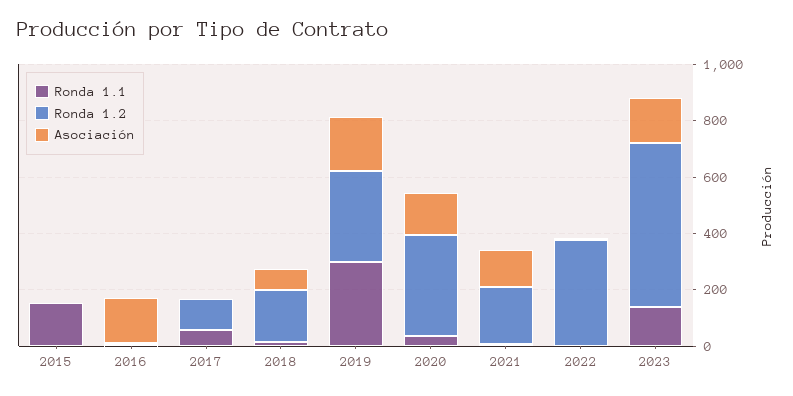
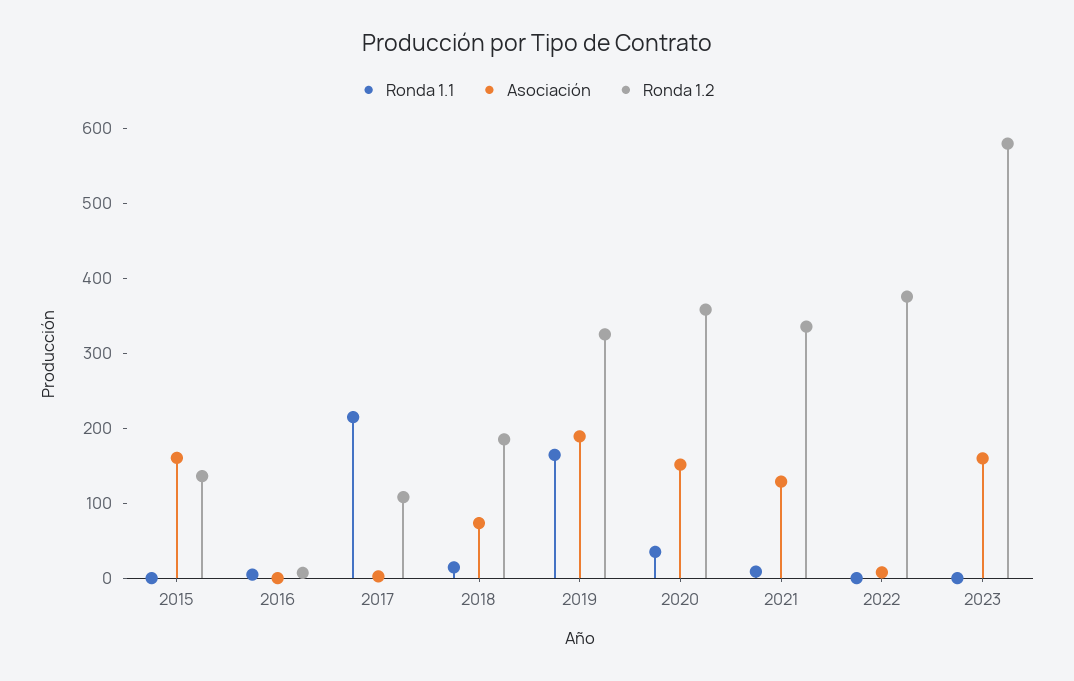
Ronda 1.1, 2015: 150 -> 0
Ronda 1.2, 2015: 0 -> 140
Asociación, 2015: 0 -> 160
Asociación, 2016: 150 -> 0
Ronda 1.1, 2017: 50 -> 220
Ronda 1.1, 2019: 300 -> 160
Ronda 1.2, 2021: 200 -> 340
Ronda 1.1, 2023: 150 -> 0

